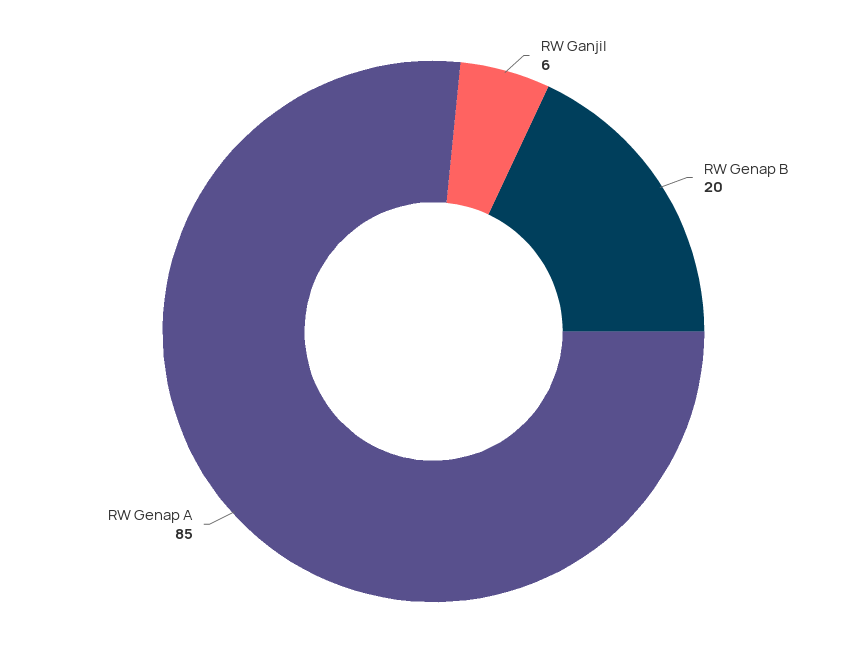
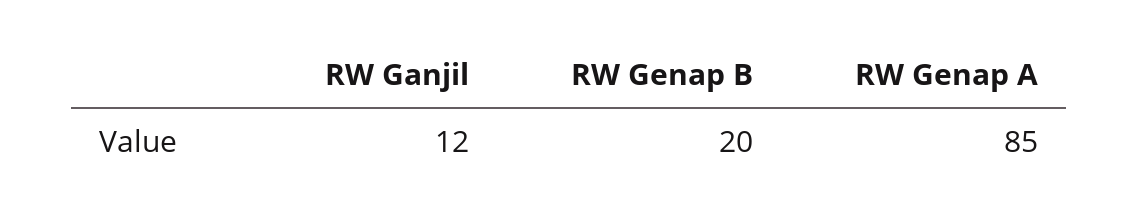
RW Ganjil: 6 -> 12

